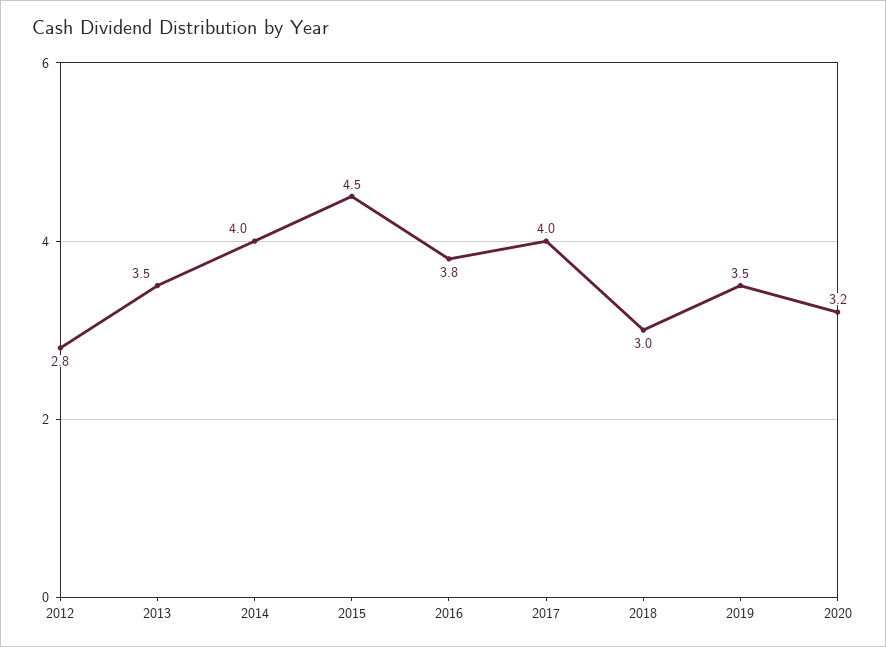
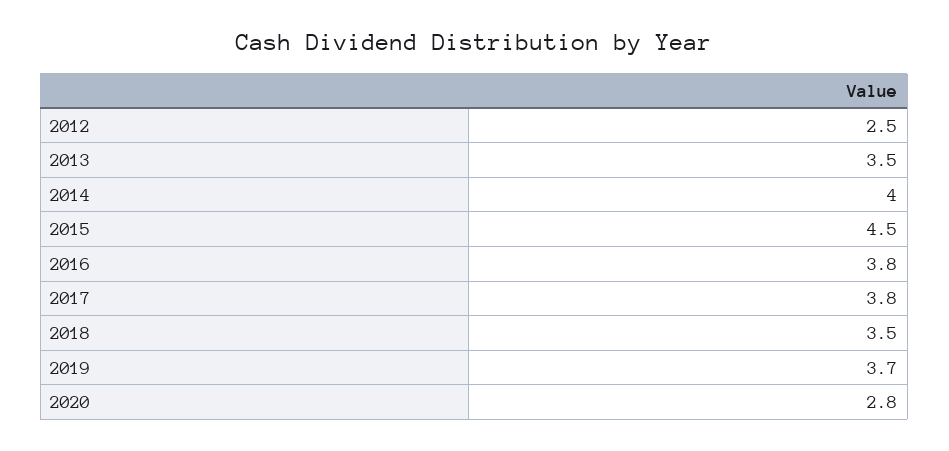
2012: 2.8 -> 2.5
2017: 4 -> 3.8
2018: 3 -> 3.5
2019: 3.5 -> 3.7
2020: 3.2 -> 2.8

